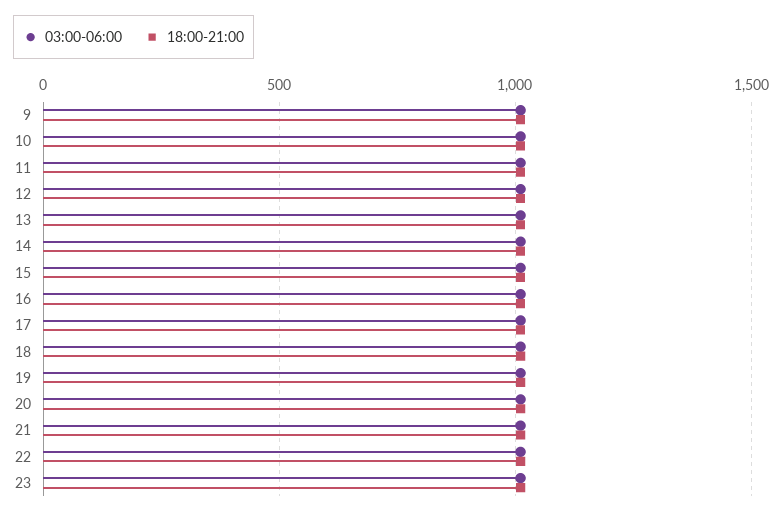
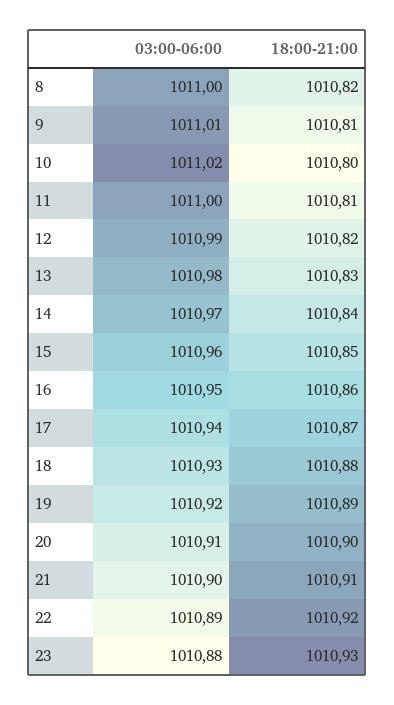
03:00-06:00, 8: none -> 1011
18:00-21:00, 8: none -> 1010.82

